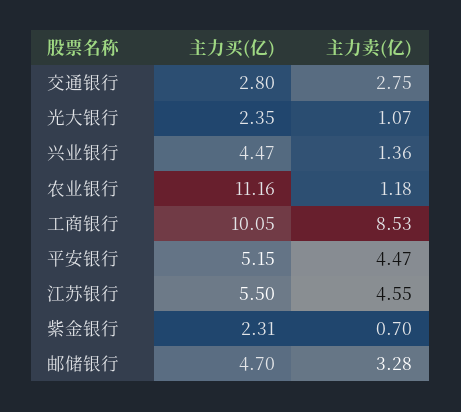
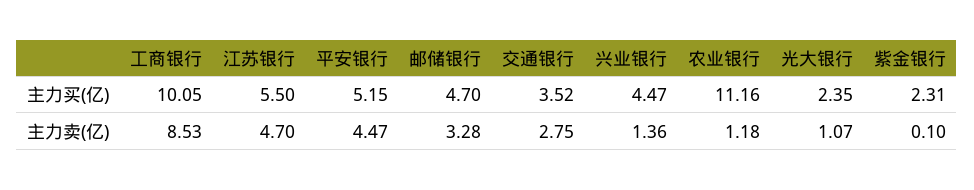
主力买(亿), 交通银行: 2.8 -> 3.52
主力卖(亿), 江苏银行: 4.55 -> 4.7
主力卖(亿), 紫金银行: 0.7 -> 0.1

